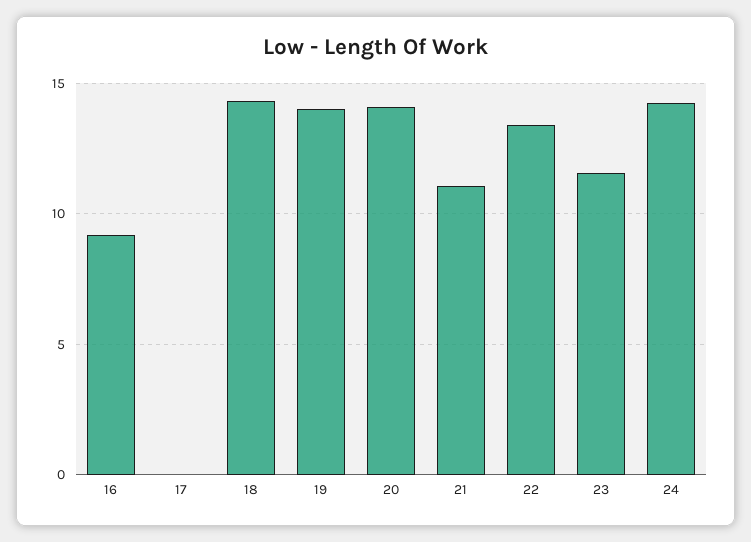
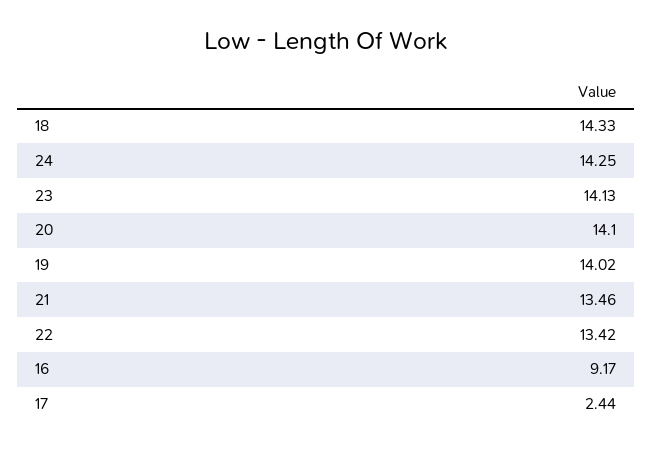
17: 0 -> 2.44
21: 11 -> 13.46
23: 11.5 -> 14.13

